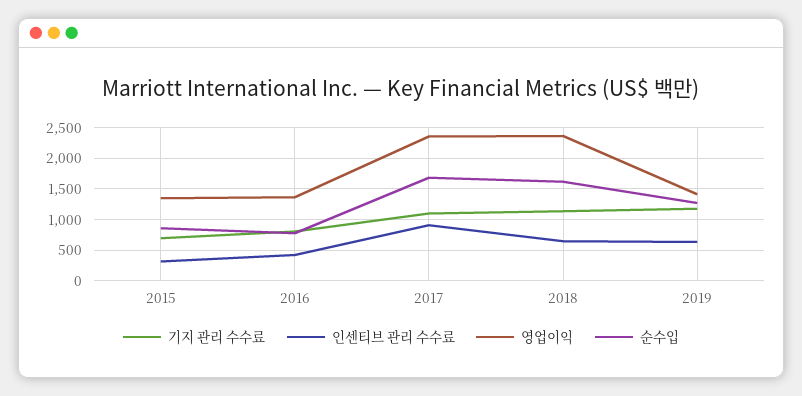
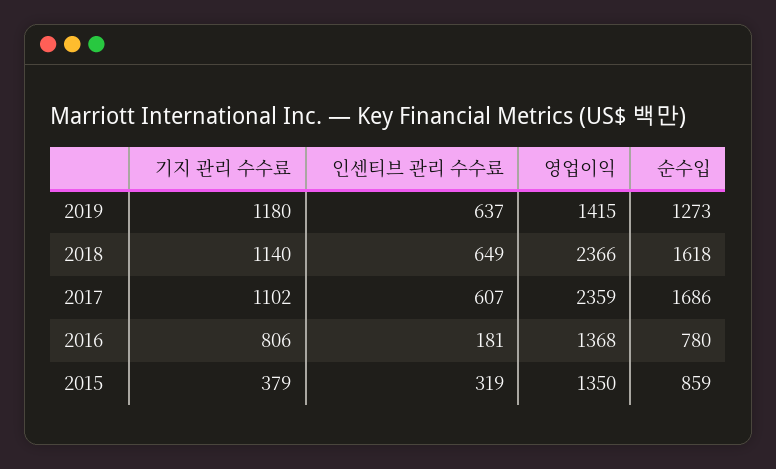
기지 관리 수수료, 2015: 700 -> 379
인센티브 관리 수수료, 2016: 400 -> 181
인센티브 관리 수수료, 2017: 900 -> 607

